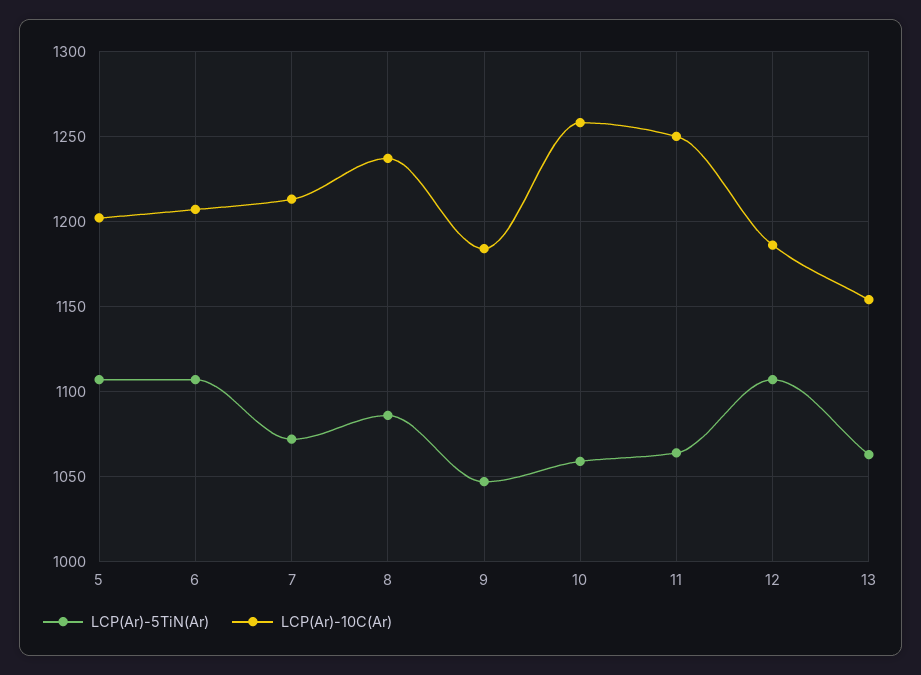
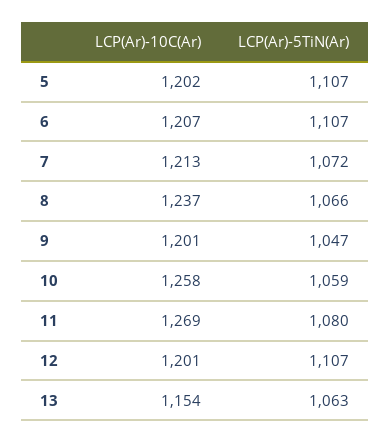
LCP(Ar)-5TiN(Ar), 8: 1085 -> 1066
LCP(Ar)-10C(Ar), 9: 1185 -> 1201
LCP(Ar)-5TiN(Ar), 11: 1065 -> 1080
LCP(Ar)-10C(Ar), 11: 1250 -> 1269
LCP(Ar)-10C(Ar), 12: 1185 -> 1201

